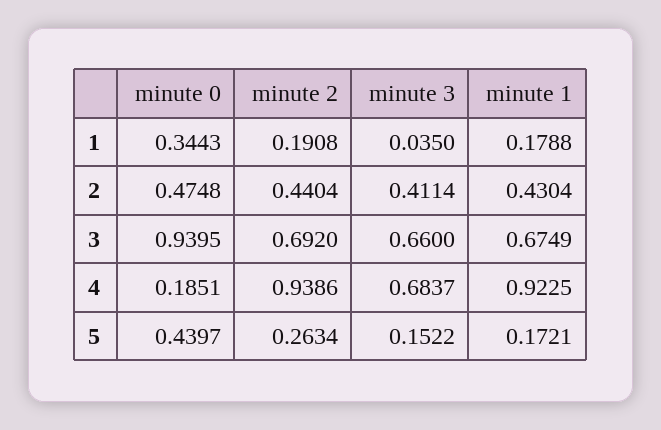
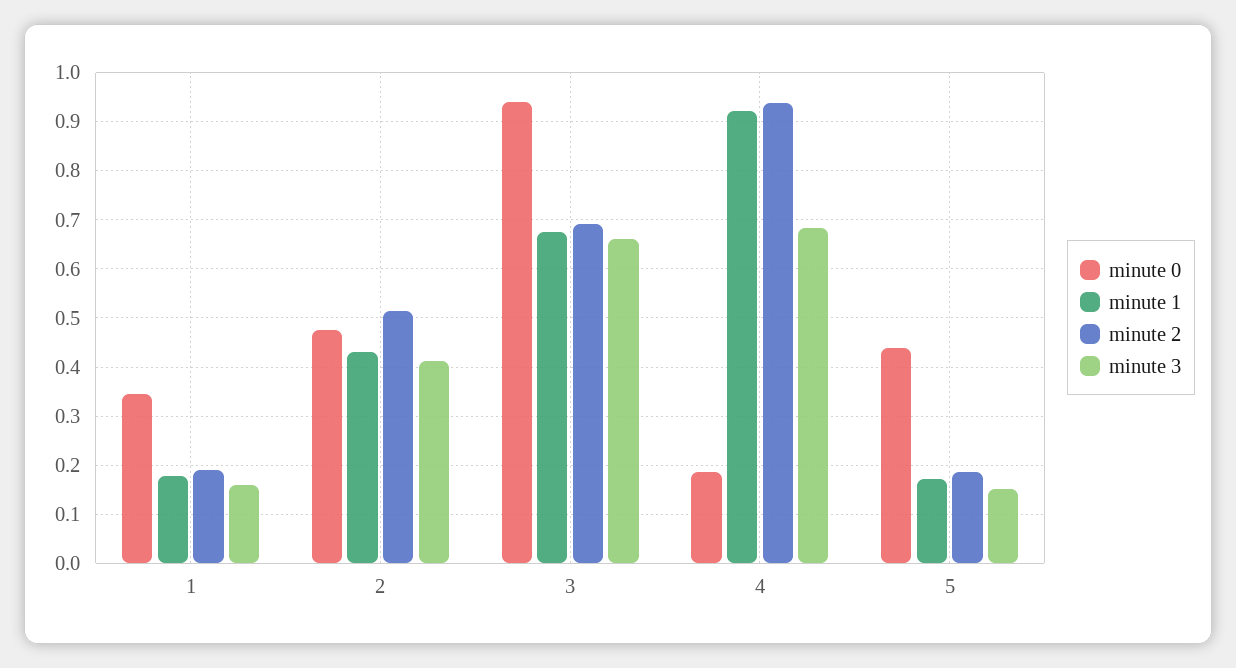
minute 3, 1: 0.035 -> 0.16
minute 2, 2: 0.4404 -> 0.52
minute 2, 5: 0.2634 -> 0.18

